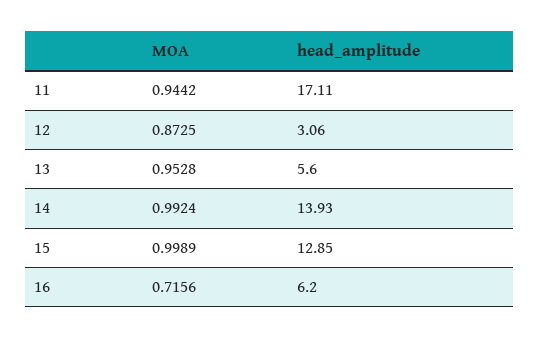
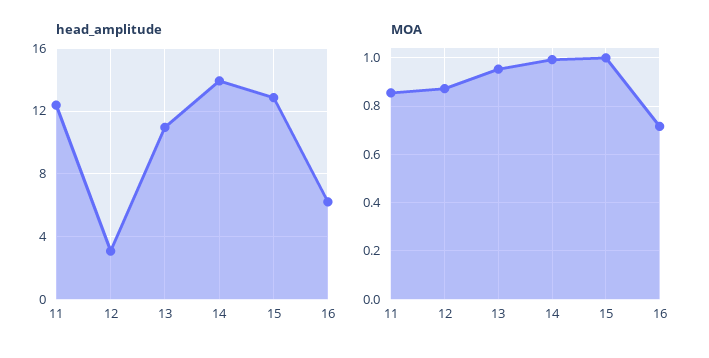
MOA, 11: 0.9442 -> 0.85
head_amplitude, 11: 17.11 -> 12.5
head_amplitude, 13: 5.6 -> 11

